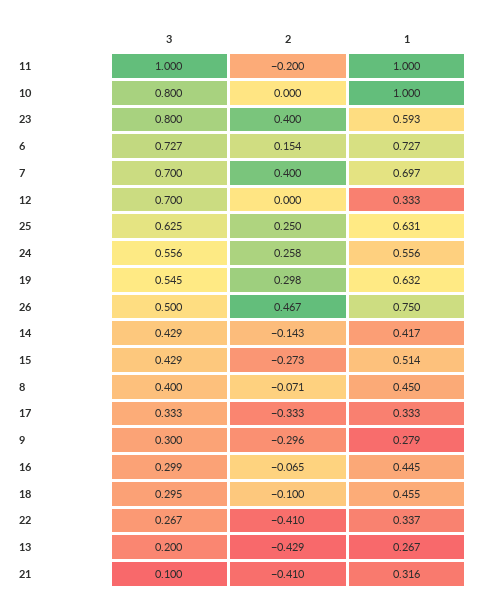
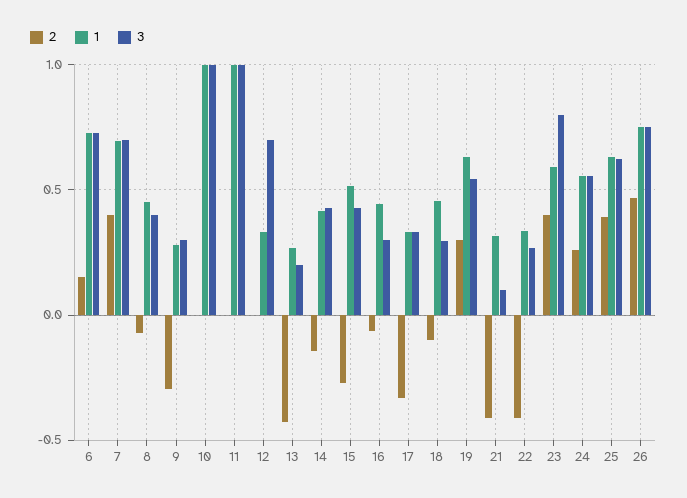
2, 11: -0.2 -> 0
3, 10: 0.8 -> 1
2, 25: 0.25 -> 0.4
3, 26: 0.5 -> 0.75

